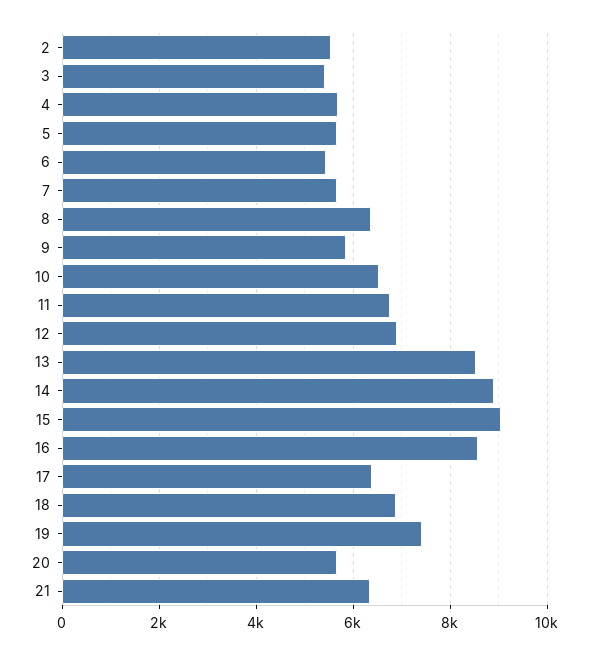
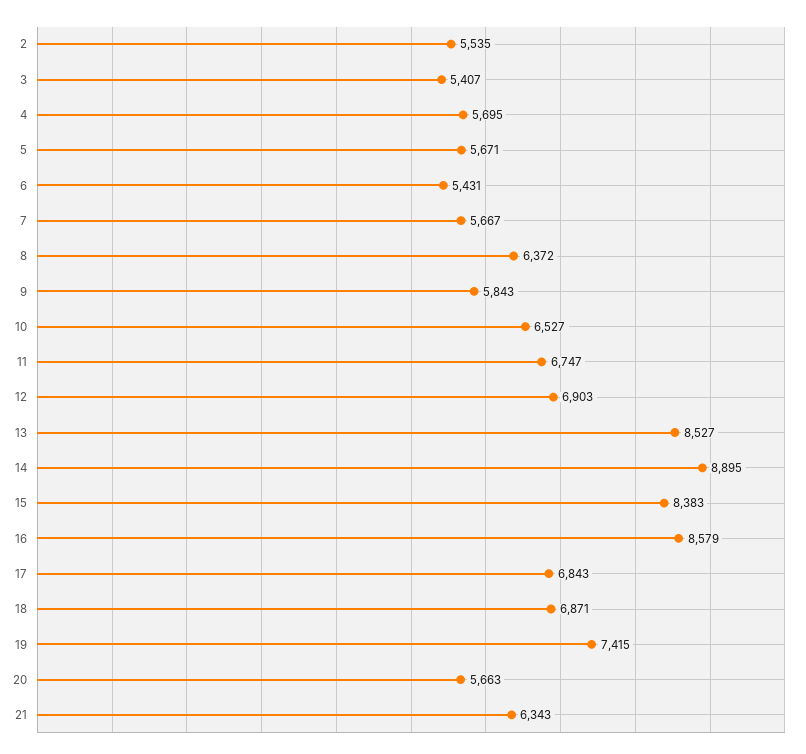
15: 9000 -> 8383
17: 6400 -> 6843

